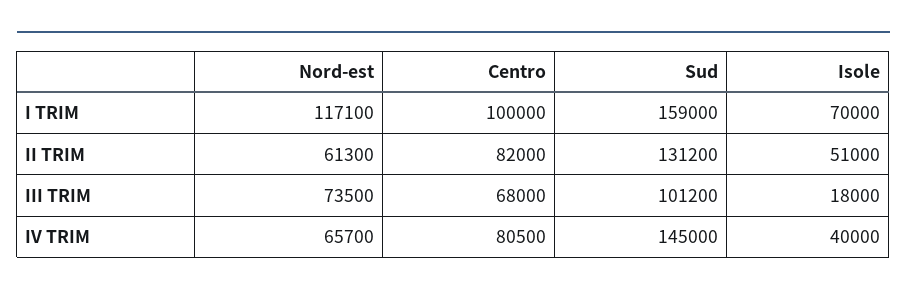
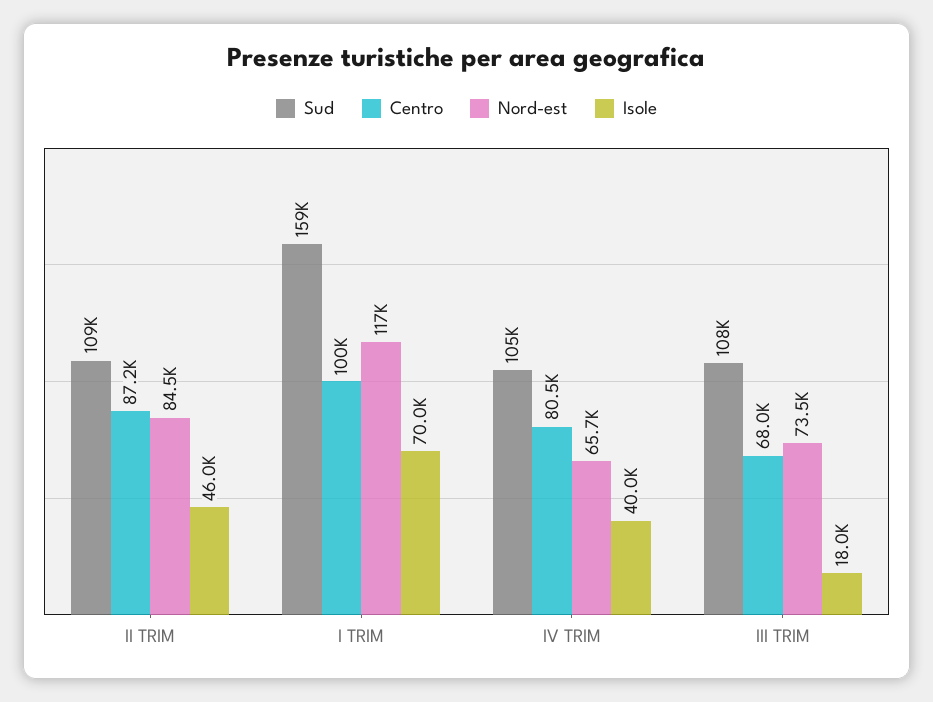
Nord-est, II TRIM: 61300 -> 84500
Centro, II TRIM: 82000 -> 87200
Sud, II TRIM: 131200 -> 109000
Isole, II TRIM: 51000 -> 46000
Sud, III TRIM: 101200 -> 108000
Sud, IV TRIM: 145000 -> 105000

